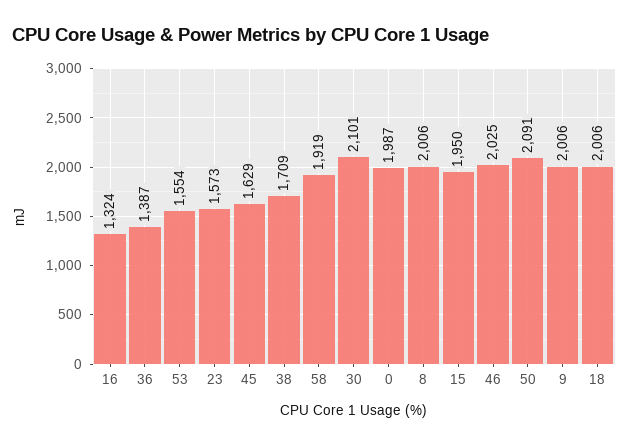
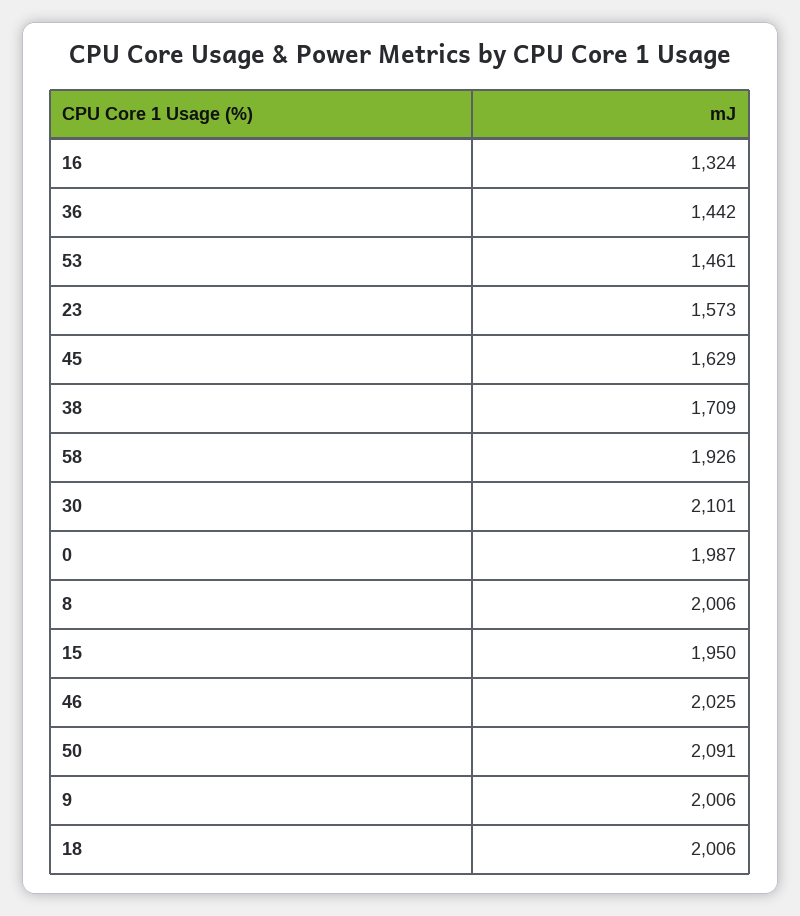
36: 1387 -> 1442
53: 1554 -> 1461
58: 1919 -> 1926

